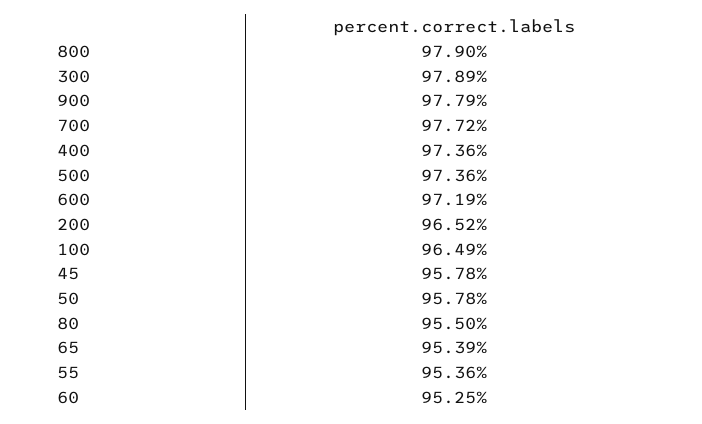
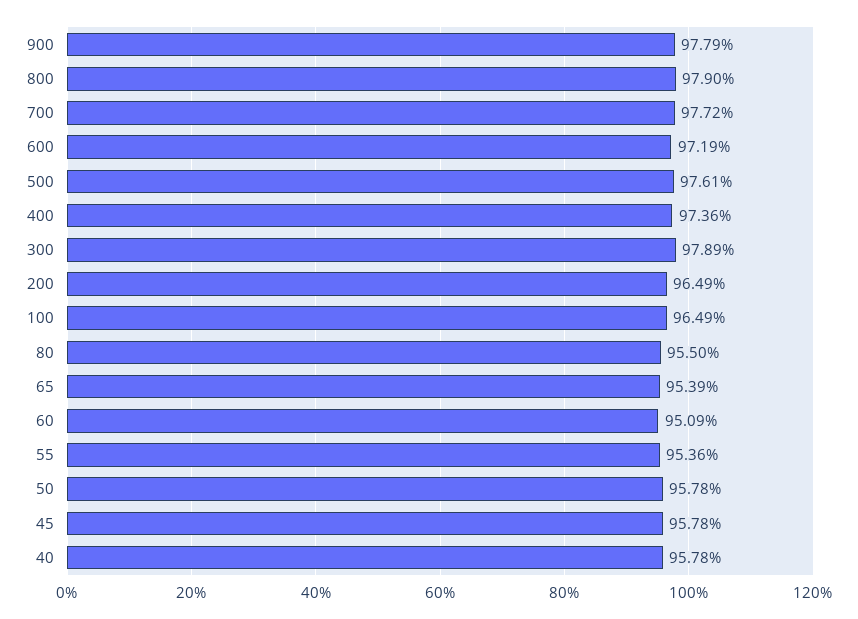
500: 97.36 -> 97.61
200: 96.52 -> 96.49
60: 95.25 -> 95.09
40: none -> 95.78

